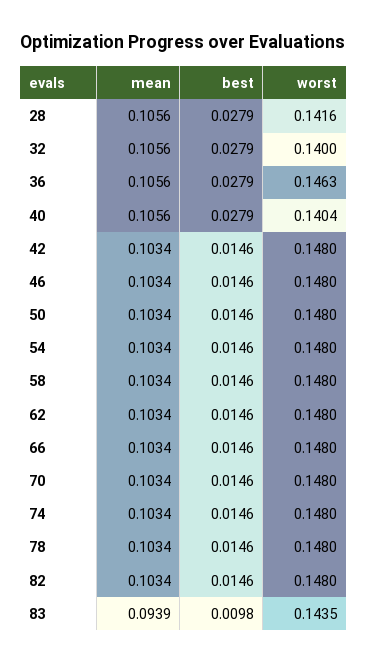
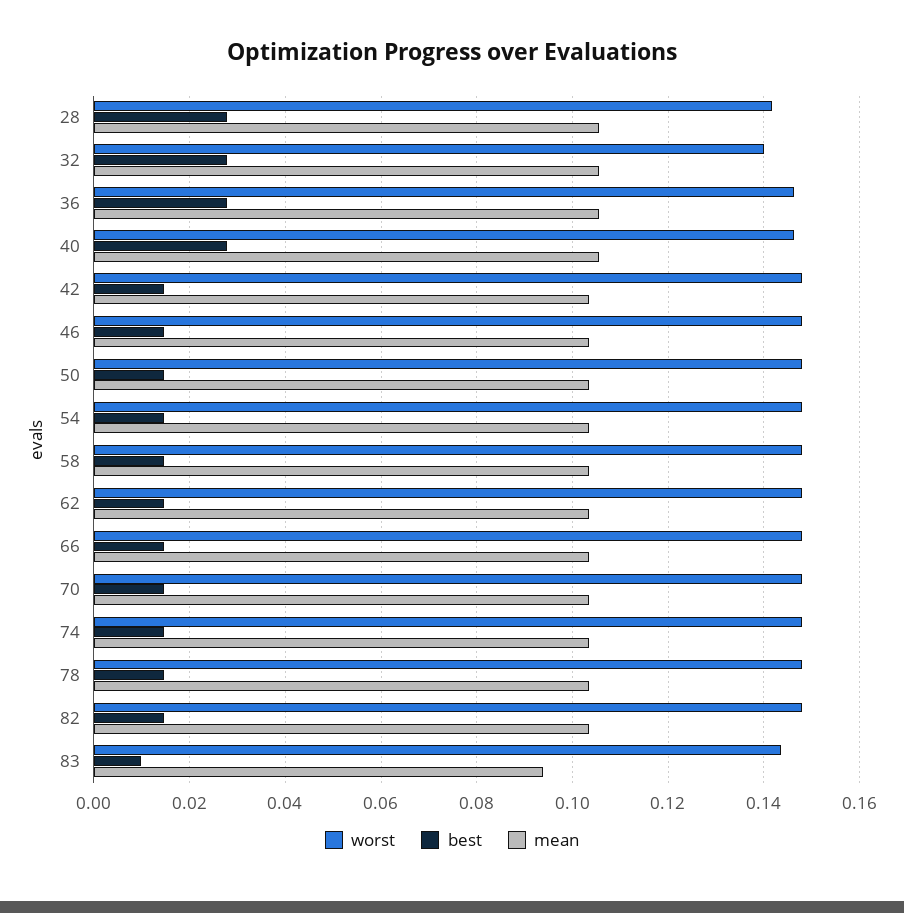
worst, 40: 0.1404 -> 0.146

